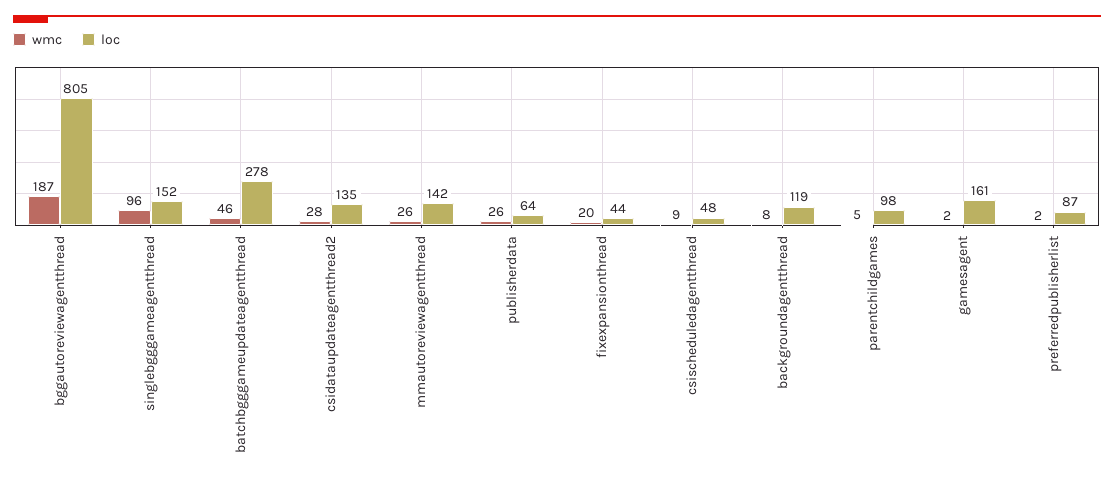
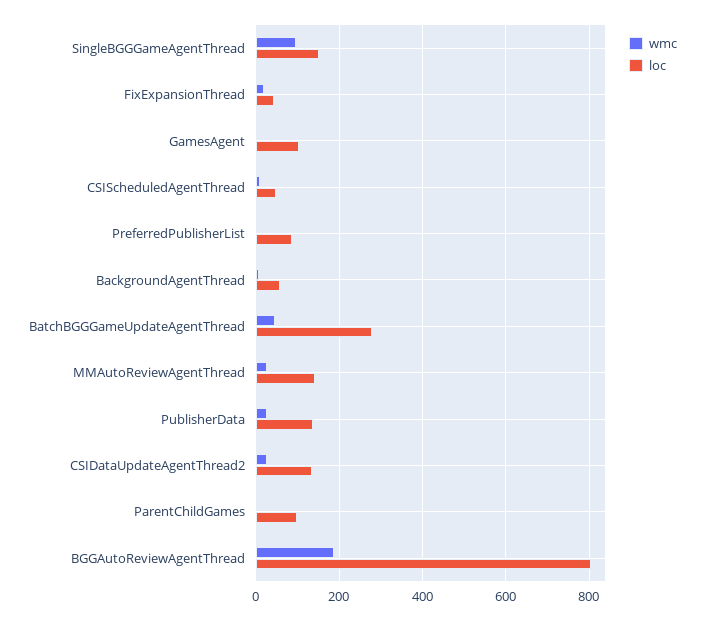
loc, publisherdata: 64 -> 140
loc, backgroundagentthread: 119 -> 60
loc, gamesagent: 161 -> 100

